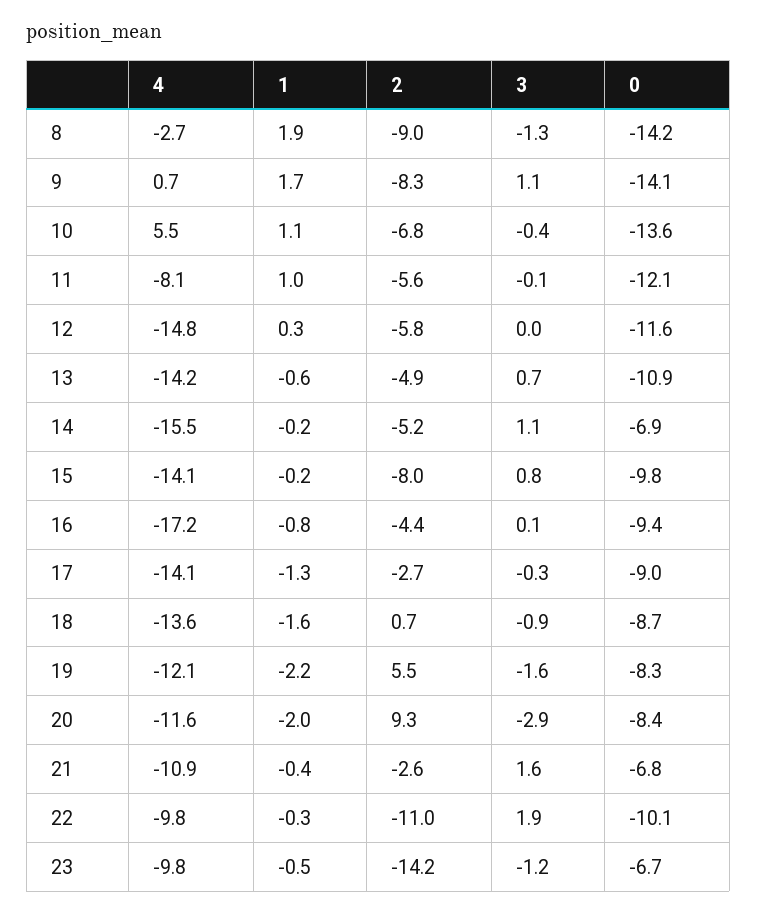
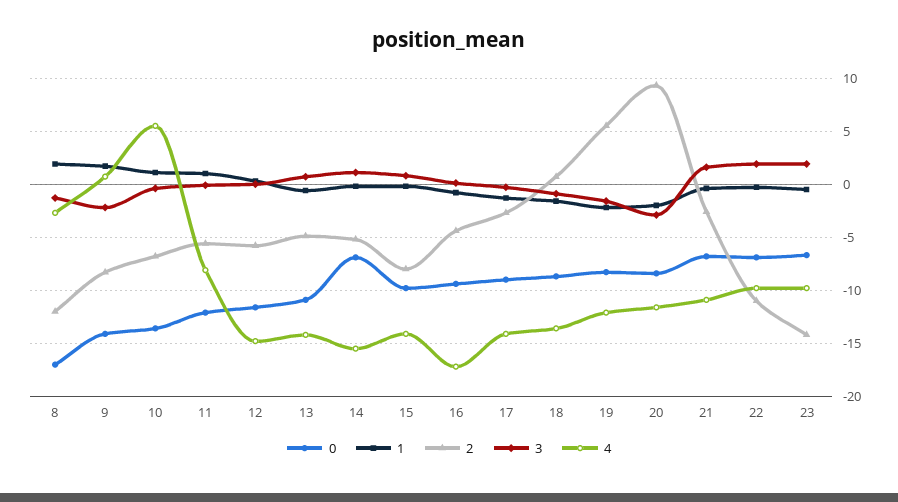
2, 8: -9 -> -12
0, 8: -14.2 -> -17
3, 9: 1.1 -> -2
0, 22: -10.1 -> -7
3, 23: -1.2 -> 2

